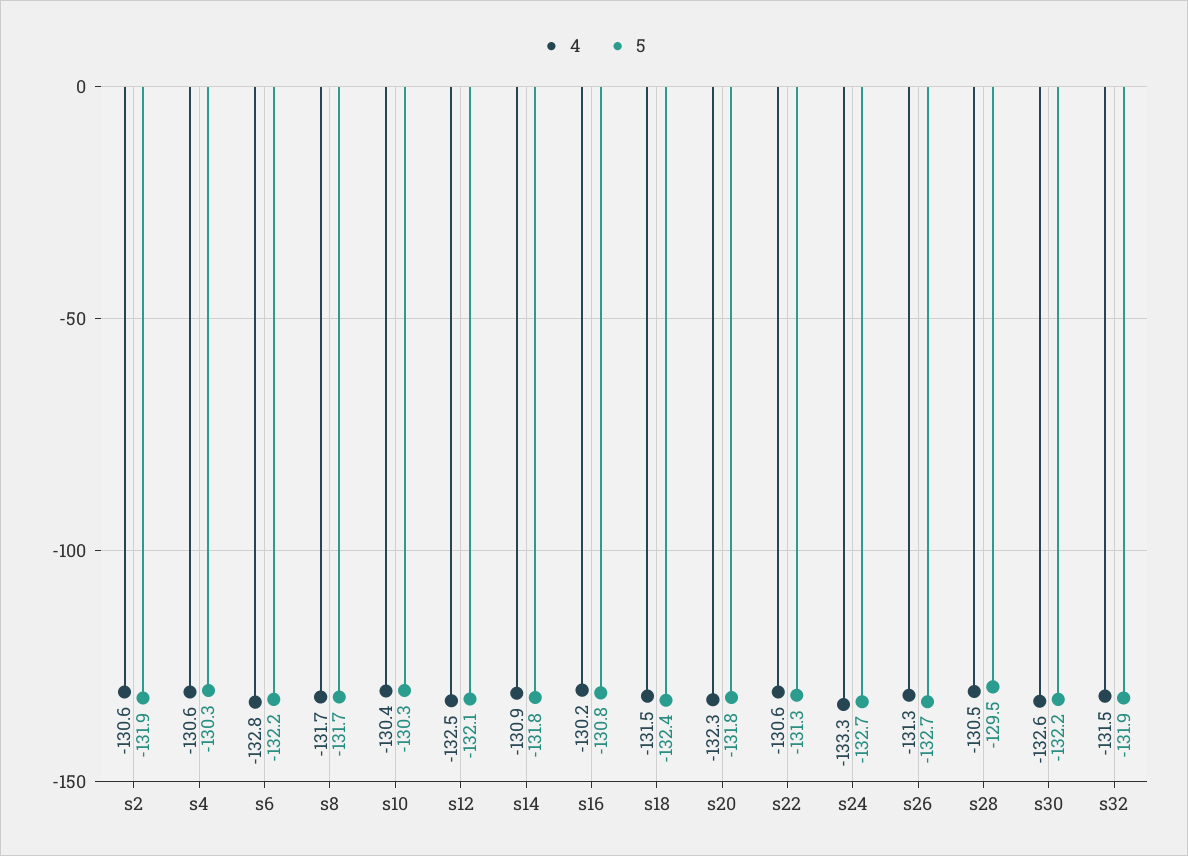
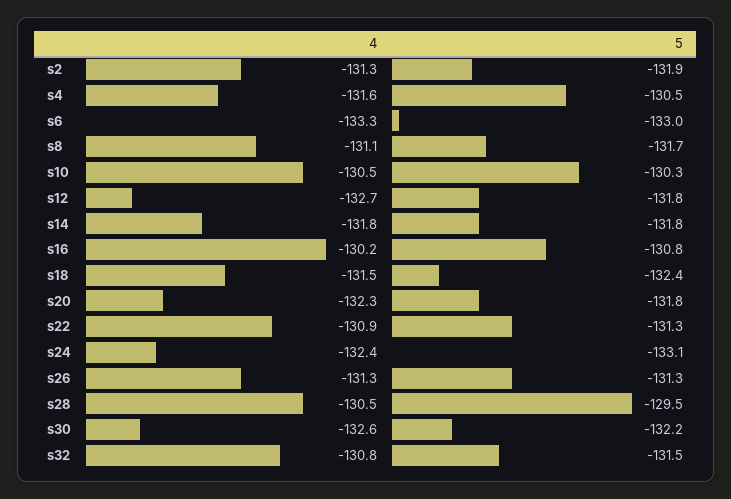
4, s2: -130.6 -> -131.3
4, s4: -130.6 -> -131.6
5, s4: -130.3 -> -130.5
4, s6: -132.8 -> -133.3
5, s6: -132.2 -> -133
4, s8: -131.7 -> -131.1
4, s10: -130.4 -> -130.5
4, s12: -132.5 -> -132.7
5, s12: -132.1 -> -131.8
4, s14: -130.9 -> -131.8
4, s22: -130.6 -> -130.9
4, s24: -133.3 -> -132.4
5, s24: -132.7 -> -133.1
5, s26: -132.7 -> -131.3
4, s32: -131.5 -> -130.8
5, s32: -131.9 -> -131.5

